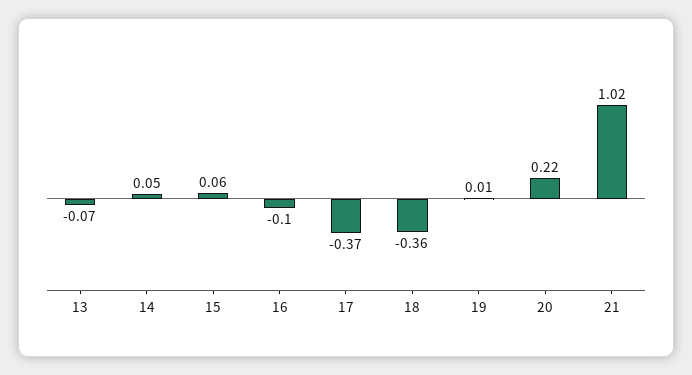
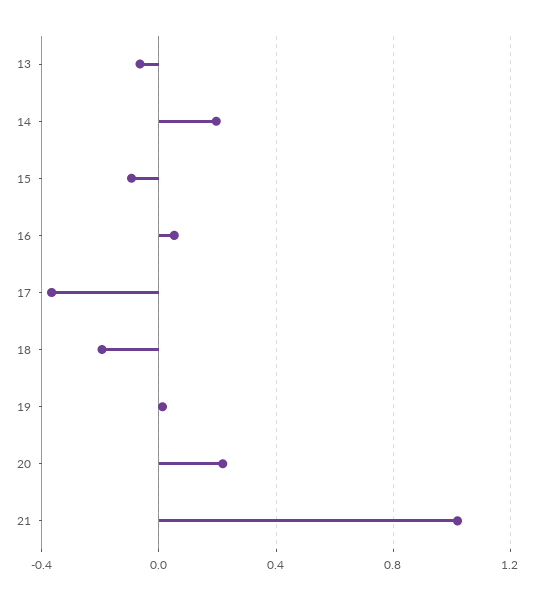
14: 0.05 -> 0.2
15: 0.06 -> -0.1
16: -0.1 -> 0.05
18: -0.36 -> -0.2

